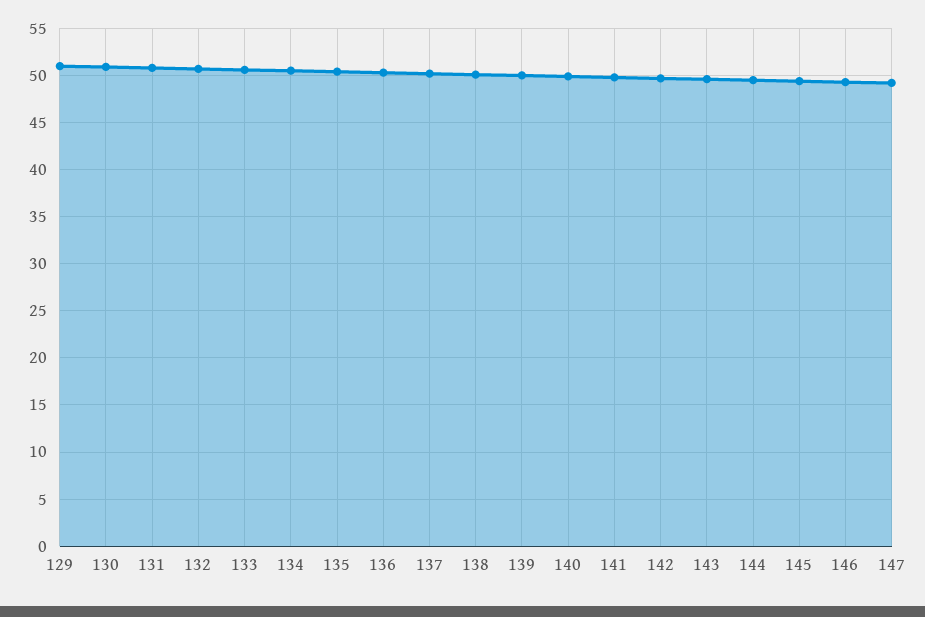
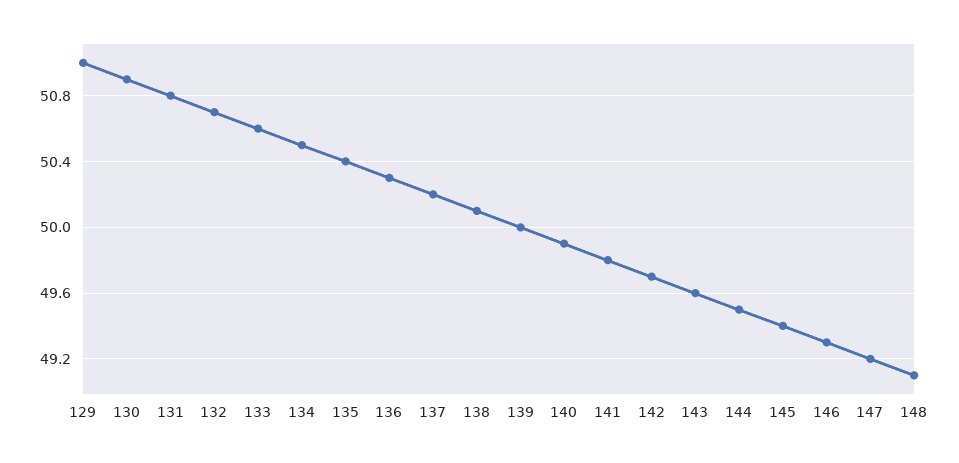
148: none -> 49.1

